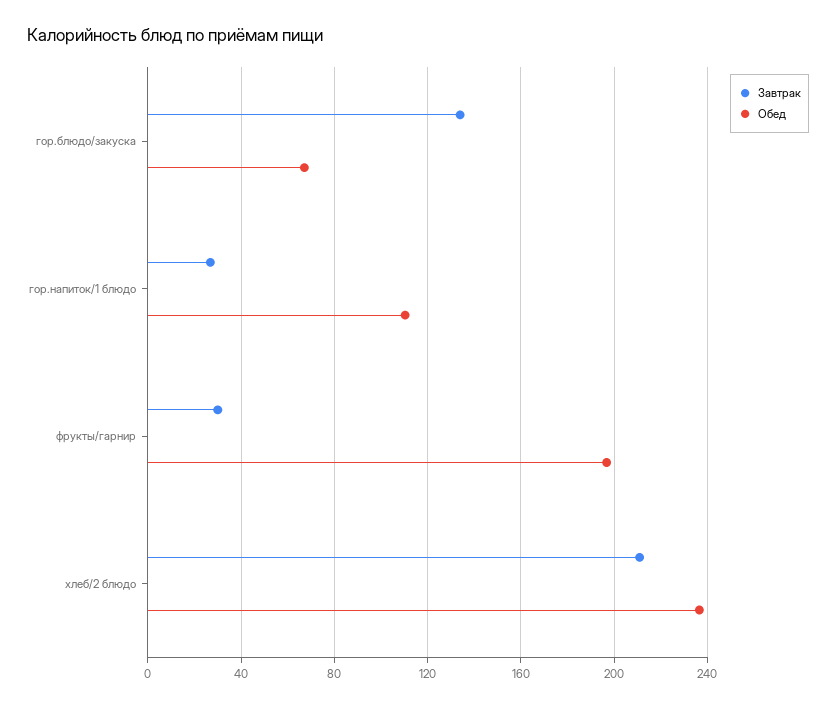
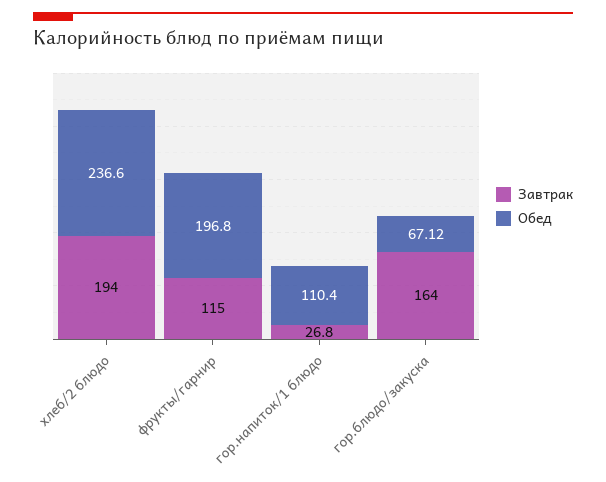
Завтрак, гор.блюдо/закуска: 135 -> 164
Завтрак, фрукты/гарнир: 30 -> 115
Завтрак, хлеб/2 блюдо: 210 -> 194

